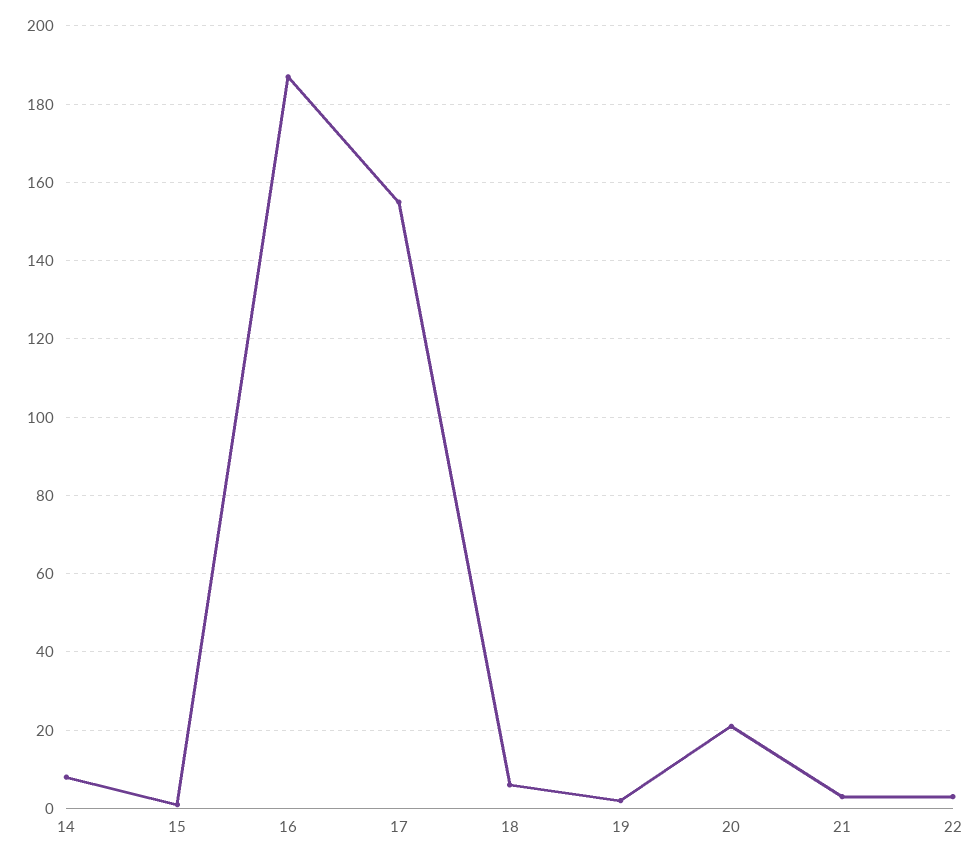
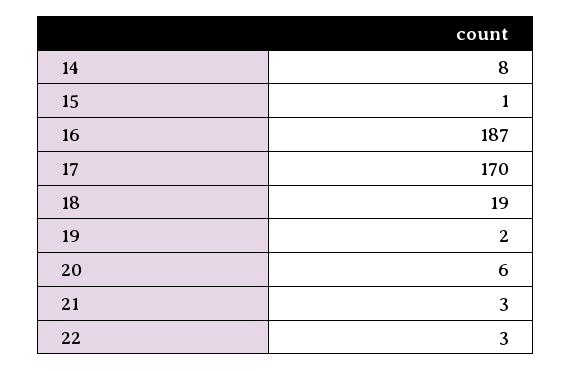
17: 155 -> 170
18: 5 -> 19
20: 20 -> 6

